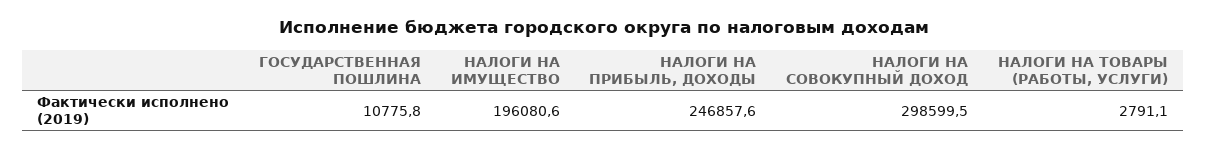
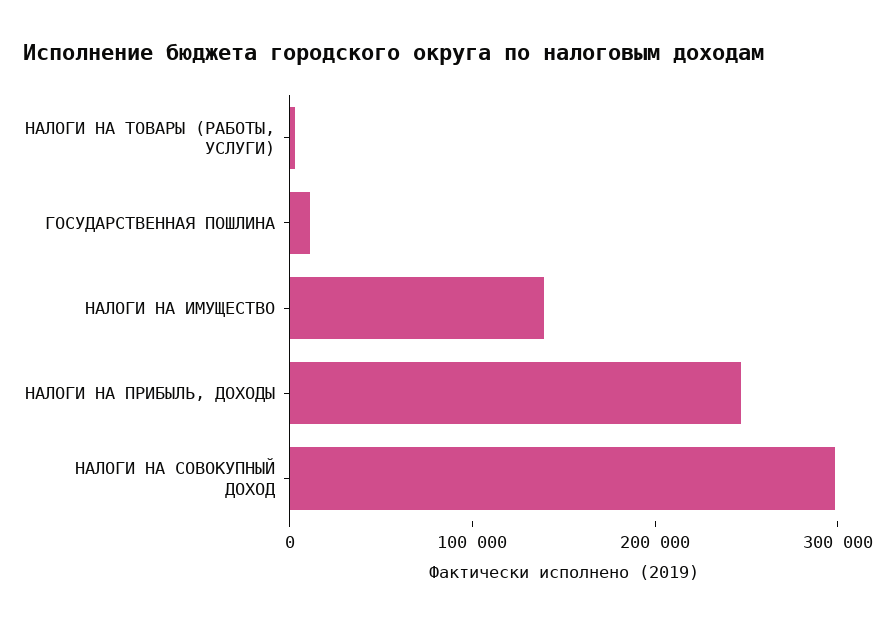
НАЛОГИ НА ИМУЩЕСТВО: 196080.6 -> 140000

